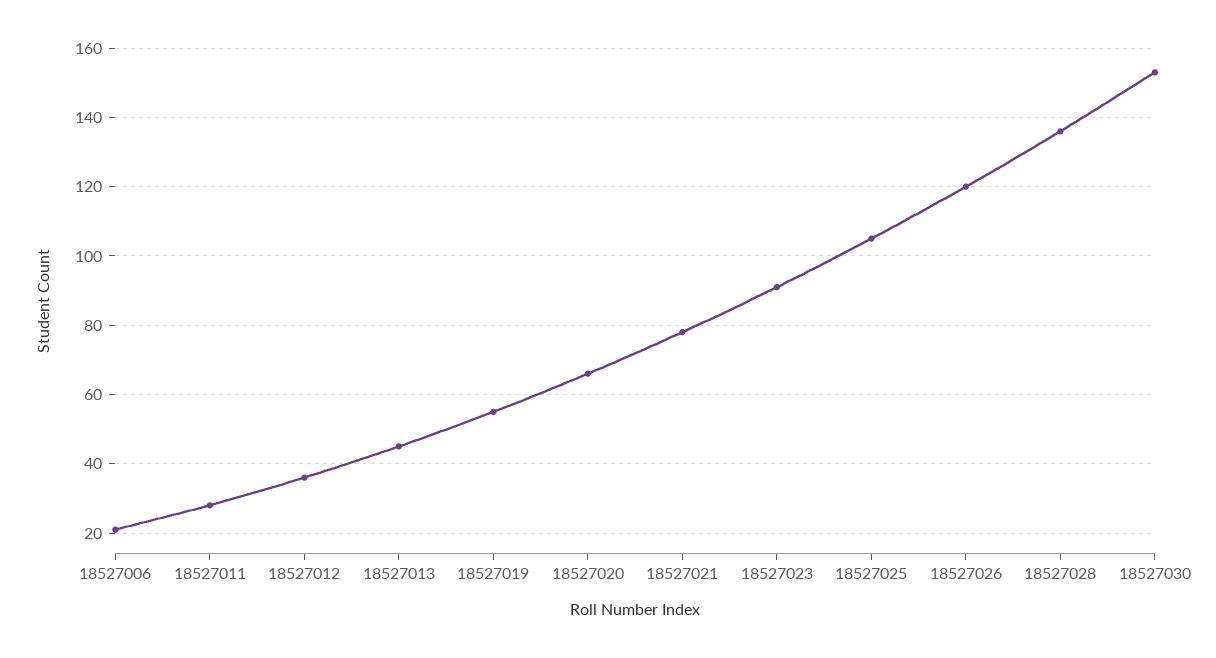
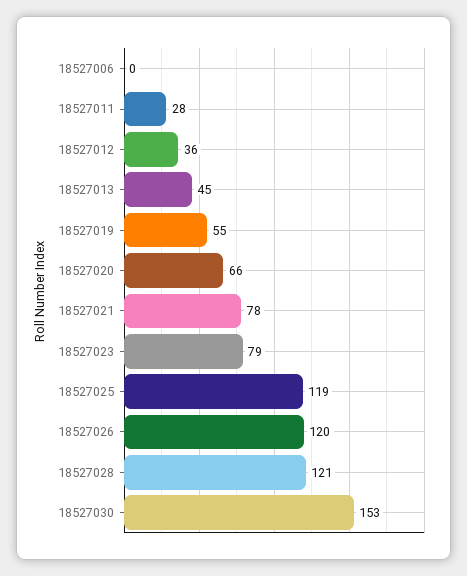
18527006: 20 -> 0
18527023: 90 -> 79
18527025: 105 -> 119
18527028: 135 -> 121

